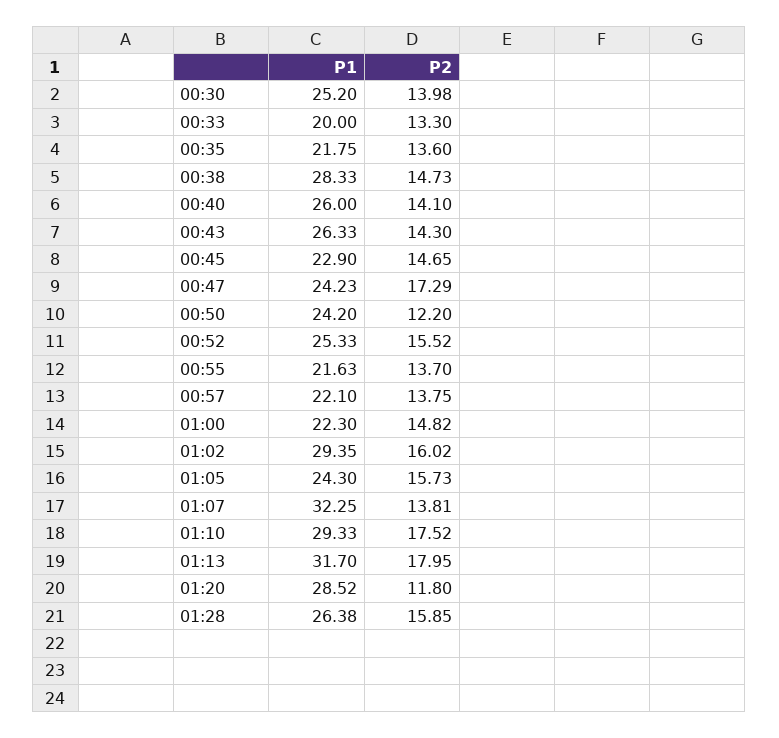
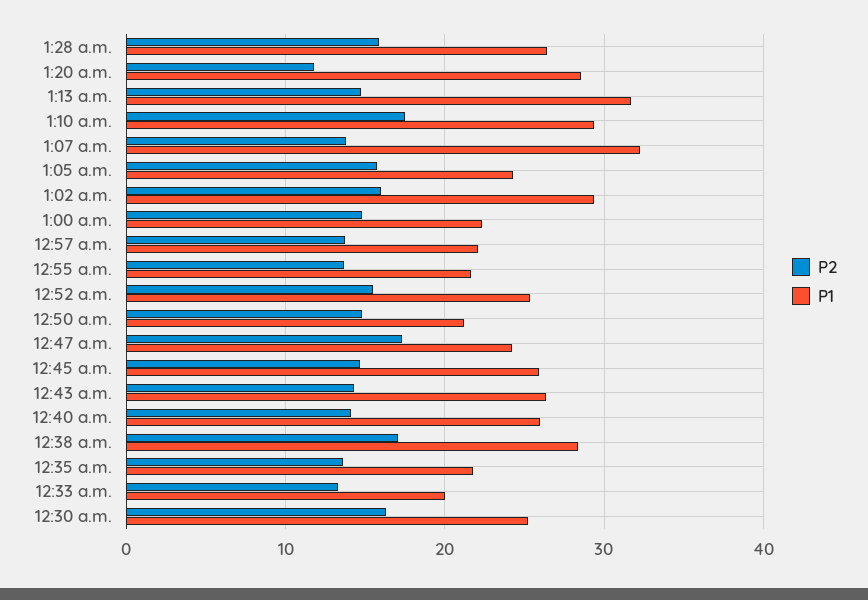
P2, 00:30: 13.98 -> 16
P2, 00:38: 14.73 -> 17
P1, 00:45: 22.9 -> 26
P1, 00:50: 24.2 -> 21
P2, 00:50: 12.2 -> 15
P2, 01:13: 17.95 -> 15

